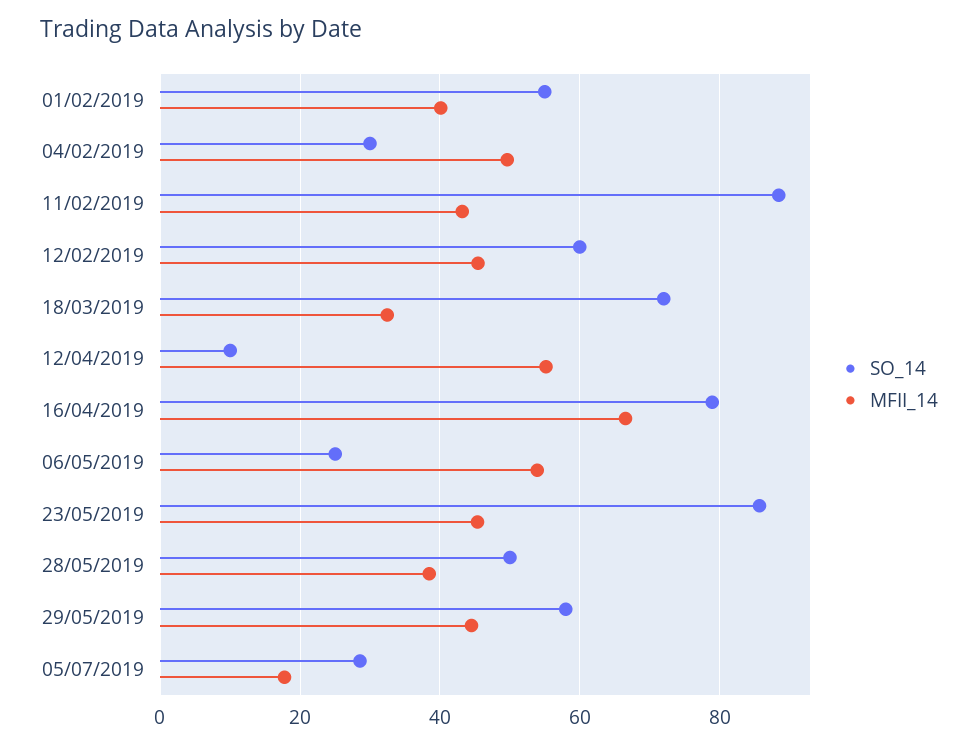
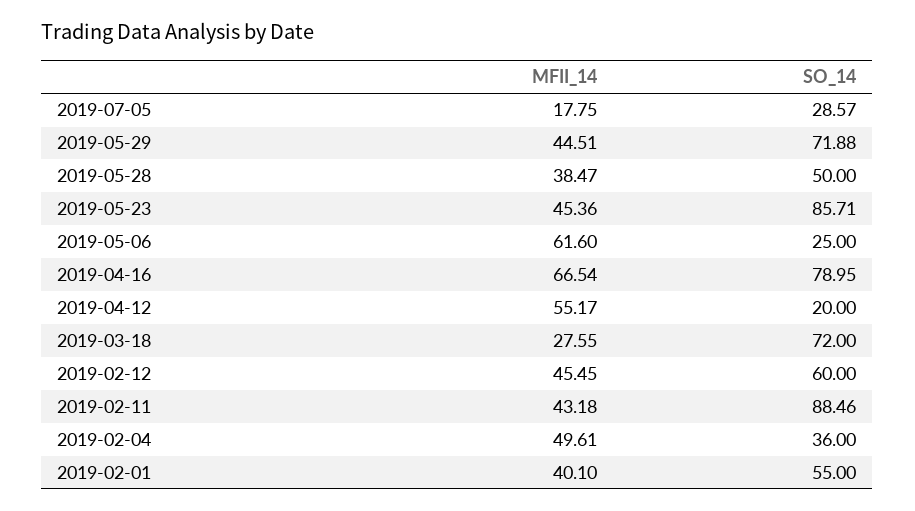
SO_14, 04/02/2019: 30 -> 36
MFII_14, 18/03/2019: 32 -> 27.55
SO_14, 12/04/2019: 10 -> 20
MFII_14, 06/05/2019: 54 -> 61.6
SO_14, 29/05/2019: 58 -> 71.88

